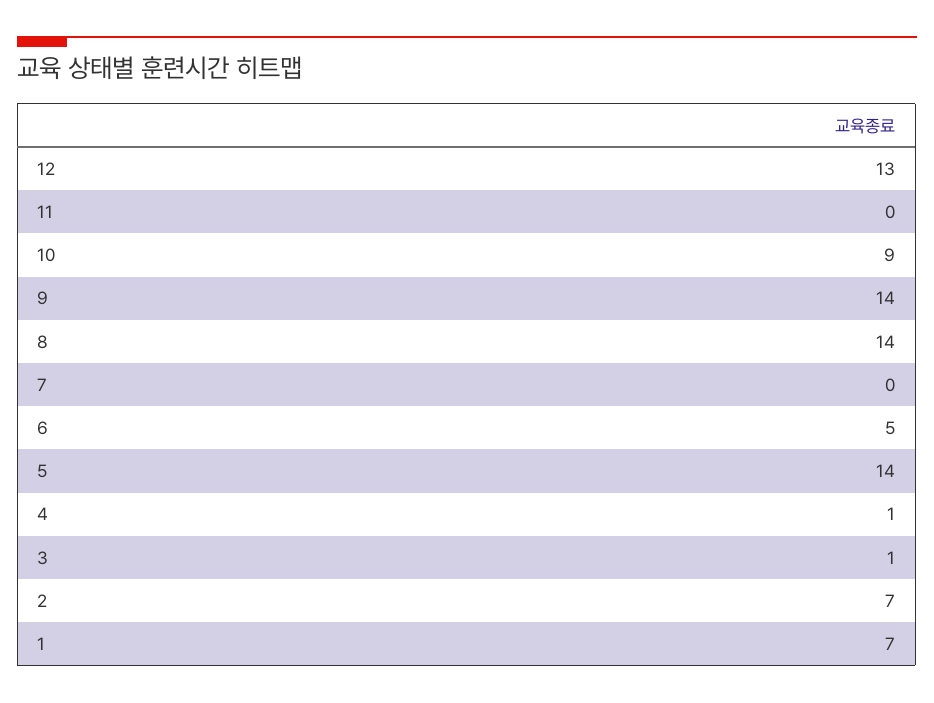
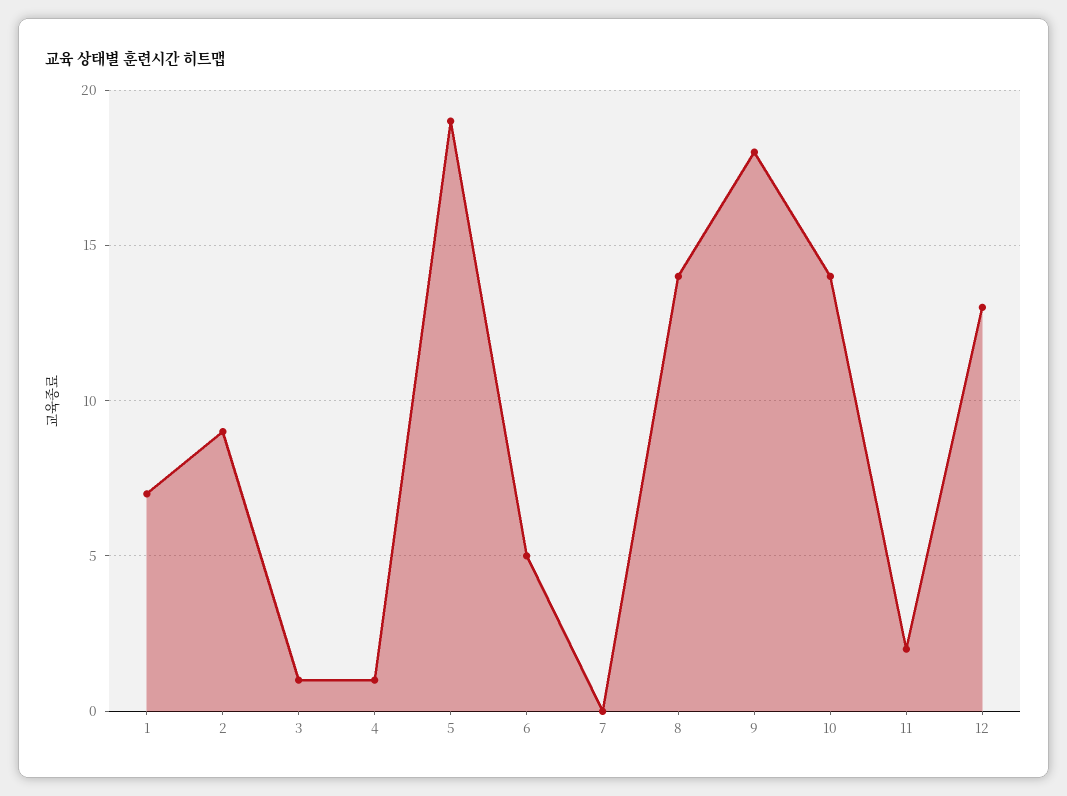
11: 0 -> 2
10: 9 -> 14
9: 14 -> 18
5: 14 -> 19
2: 7 -> 9

